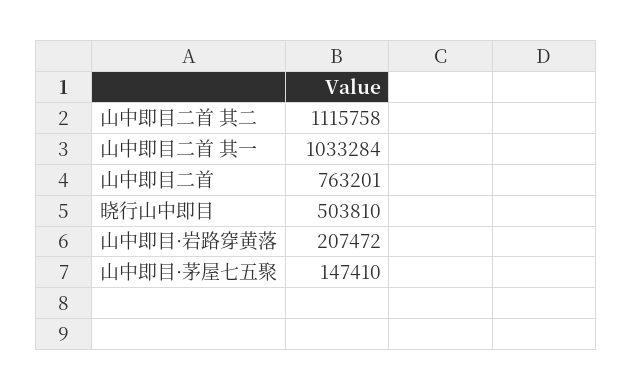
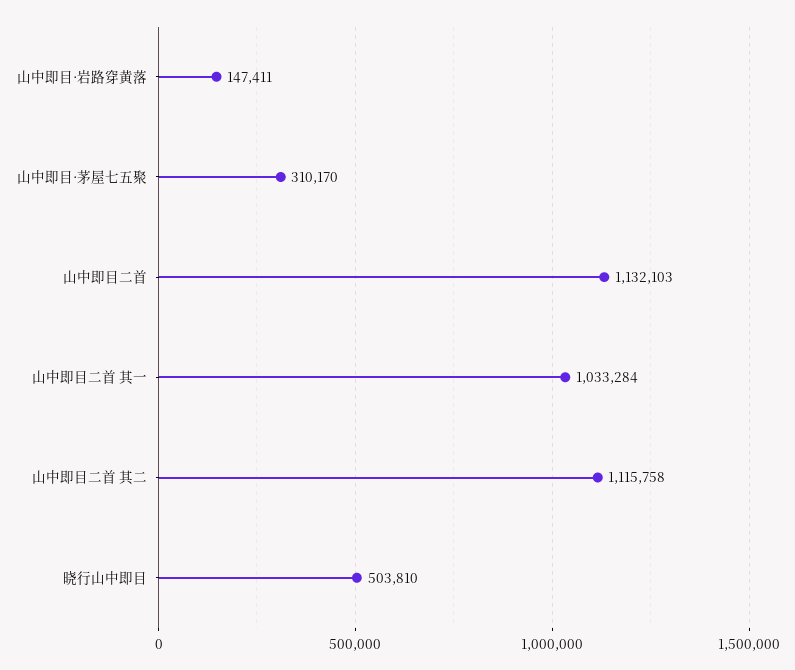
山中即目二首: 763201 -> 1132103
山中即目·岩路穿黄落: 207472 -> 147411
山中即目·茅屋七五聚: 147410 -> 310170

